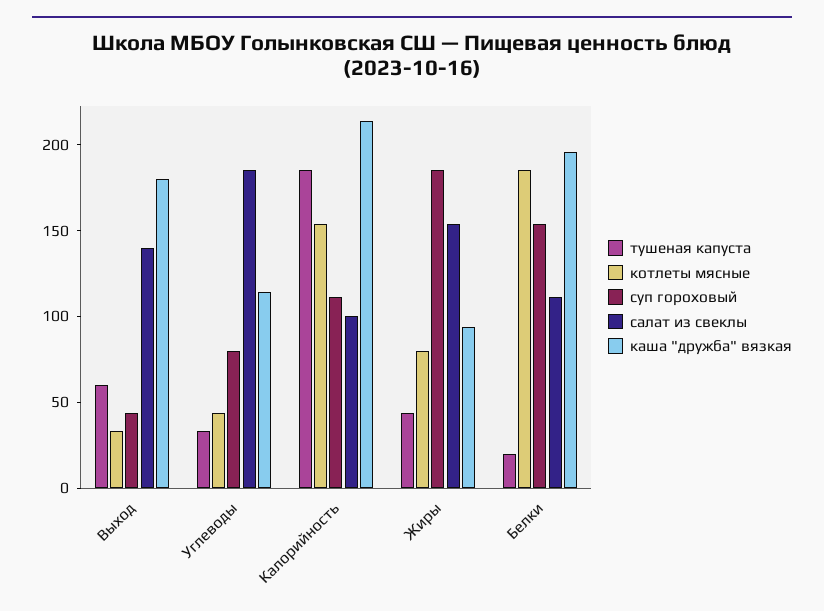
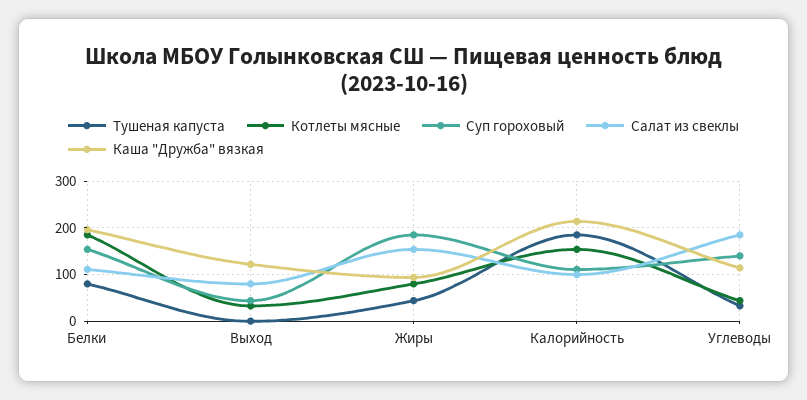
тушеная капуста, Выход: 60 -> 0
салат из свеклы, Выход: 140 -> 80
каша "дружба" вязкая, Выход: 180 -> 120
суп гороховый, Углеводы: 80 -> 140
тушеная капуста, Белки: 20 -> 80

